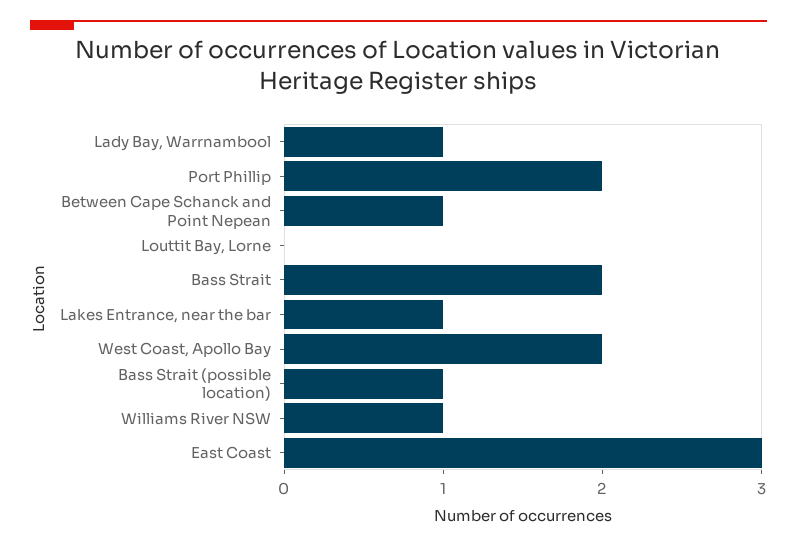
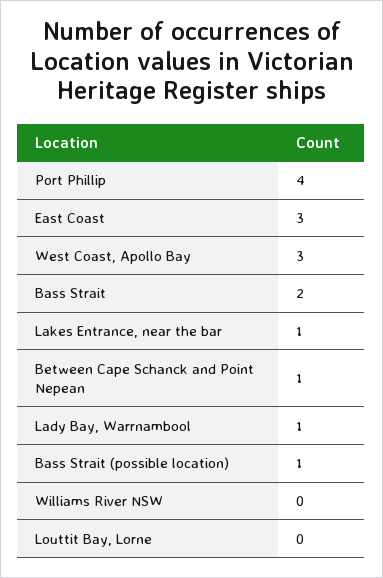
Port Phillip: 2 -> 4
West Coast, Apollo Bay: 2 -> 3
Williams River NSW: 1 -> 0

